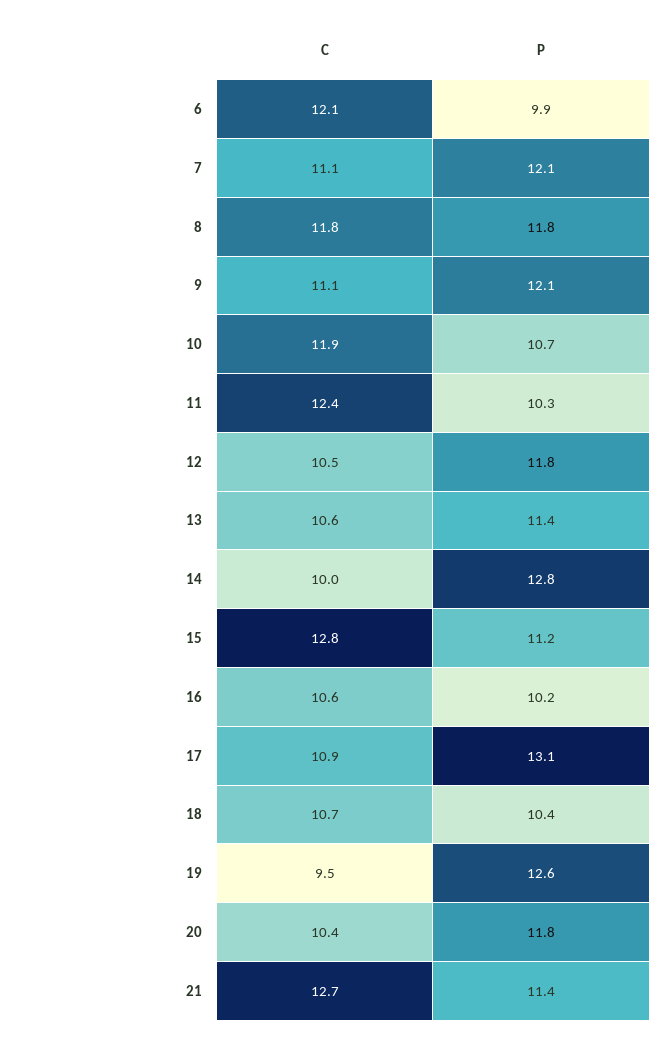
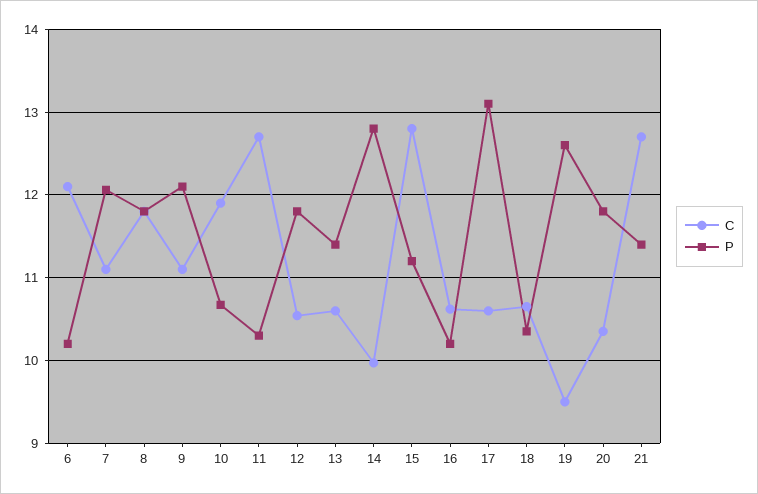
P, 6: 9.9 -> 10.2
C, 11: 12.4 -> 12.7
C, 17: 10.9 -> 10.6

